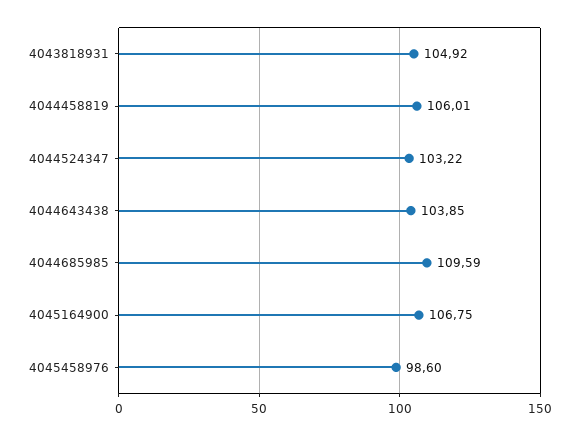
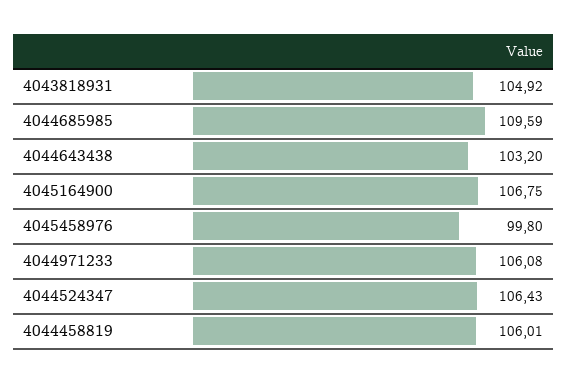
4044524347: 103.22 -> 106.43
4044643438: 103.85 -> 103.2
4045458976: 98.6 -> 99.8
4044971233: none -> 106.08

